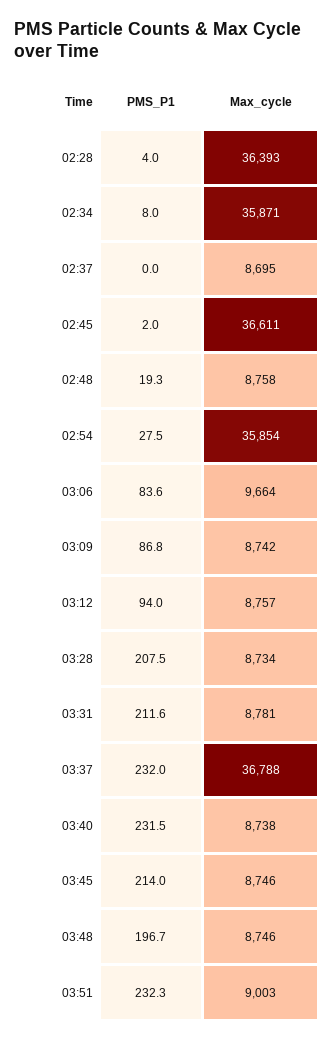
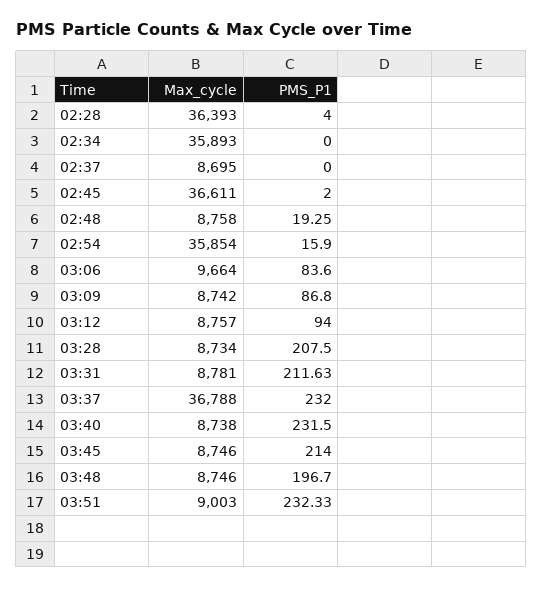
PMS_P1, 02:34: 8 -> 0
Max_cycle, 02:34: 35871 -> 35893
PMS_P1, 02:54: 27.5 -> 15.9

